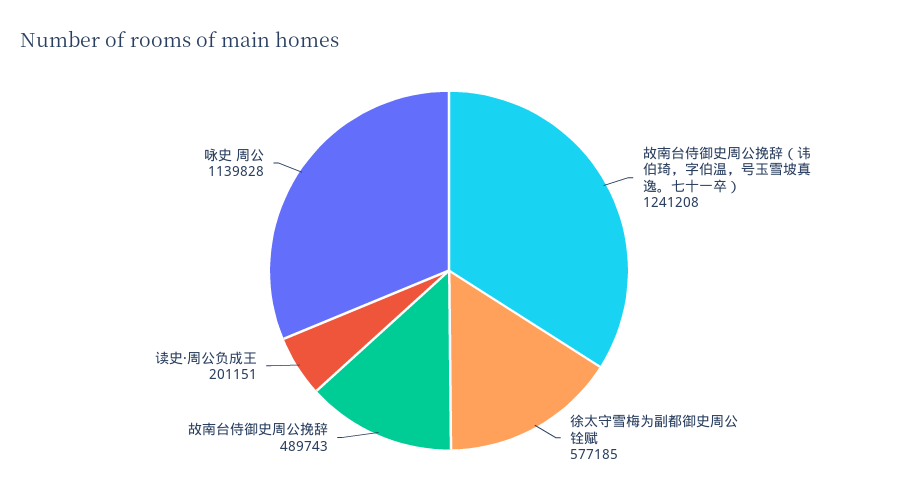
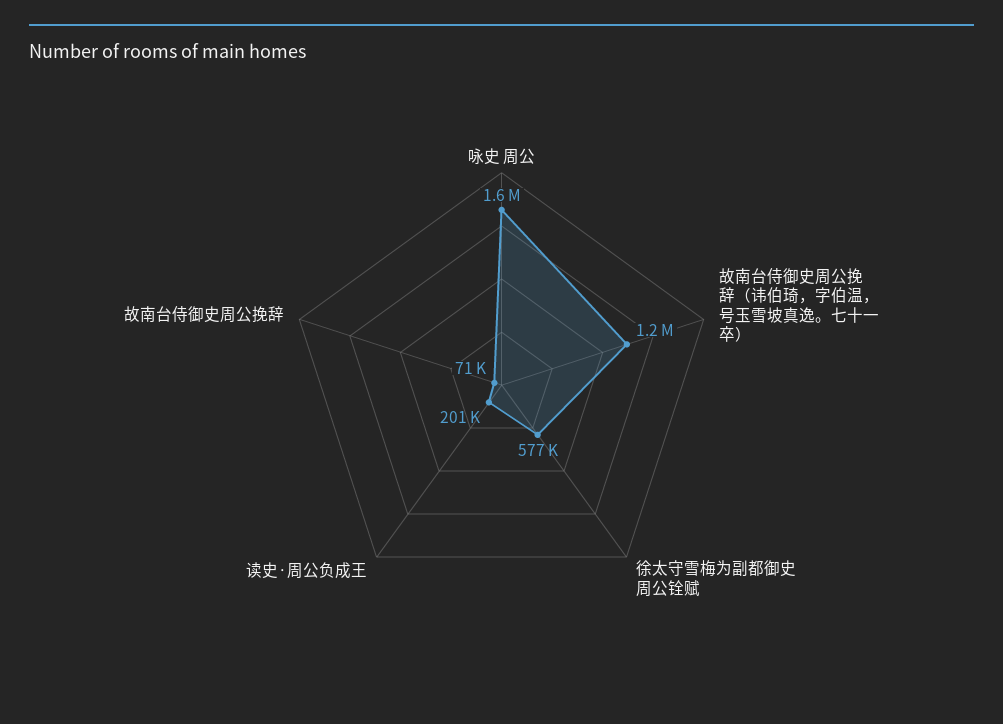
故南台侍御史周公挽辞: 489743 -> 71000
咏史 周公: 1139828 -> 1600000

